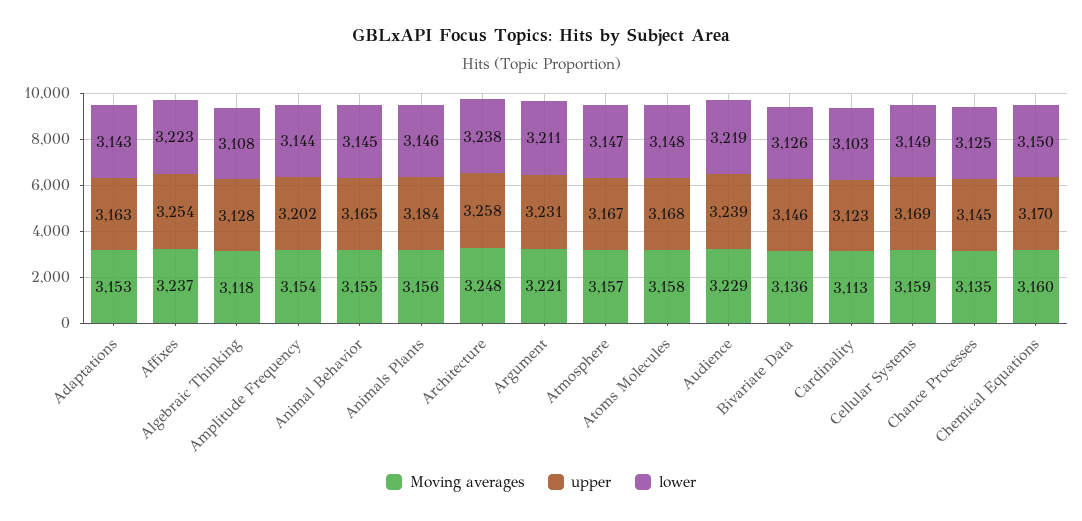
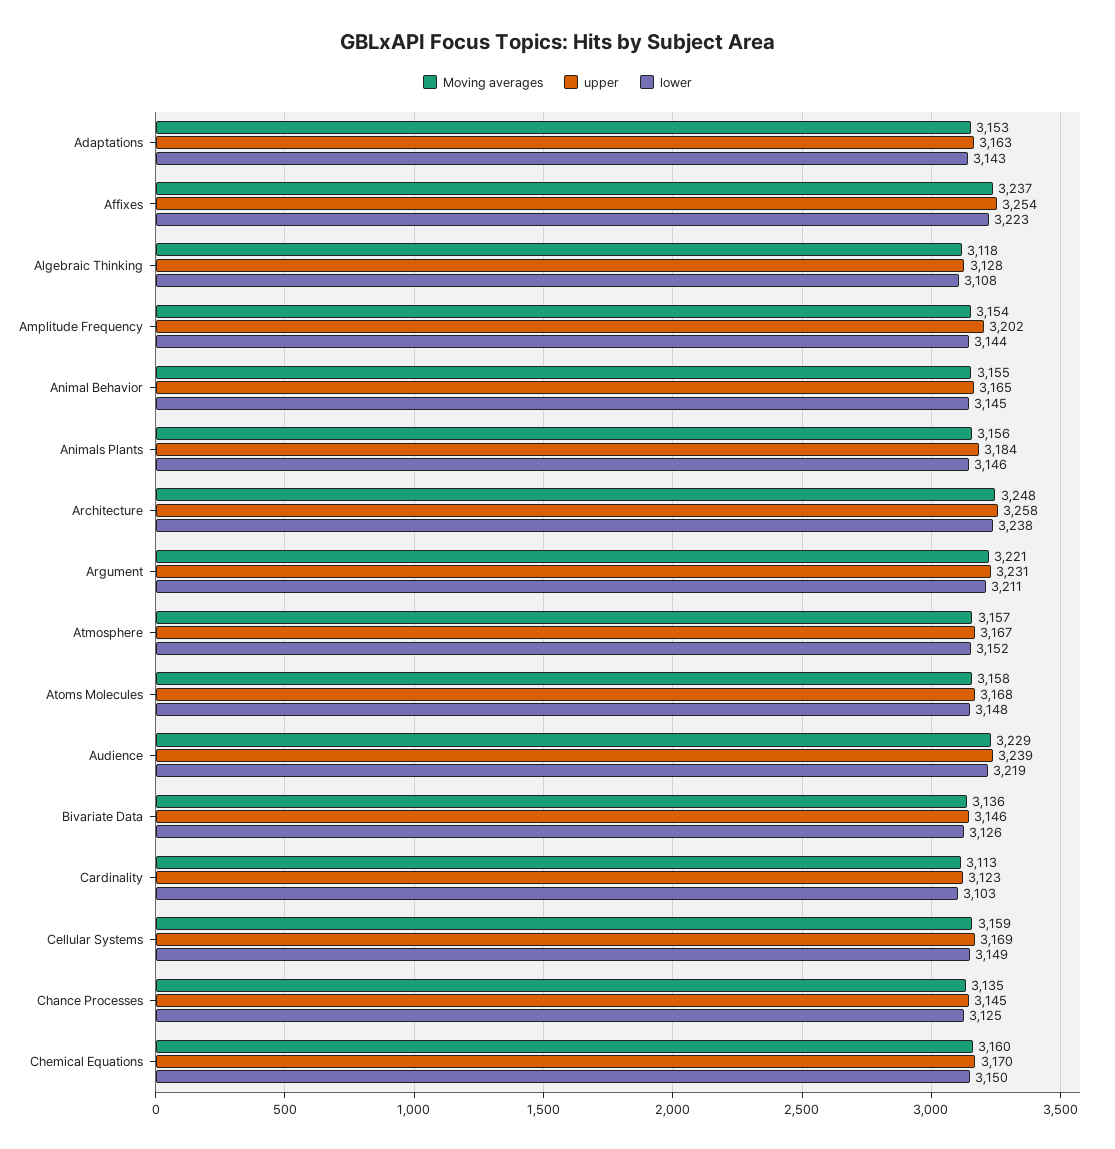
lower, Atmosphere: 3147 -> 3152

